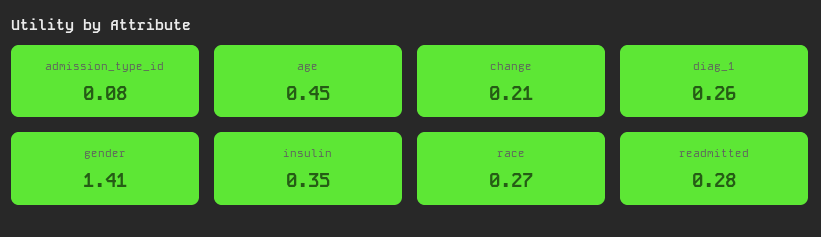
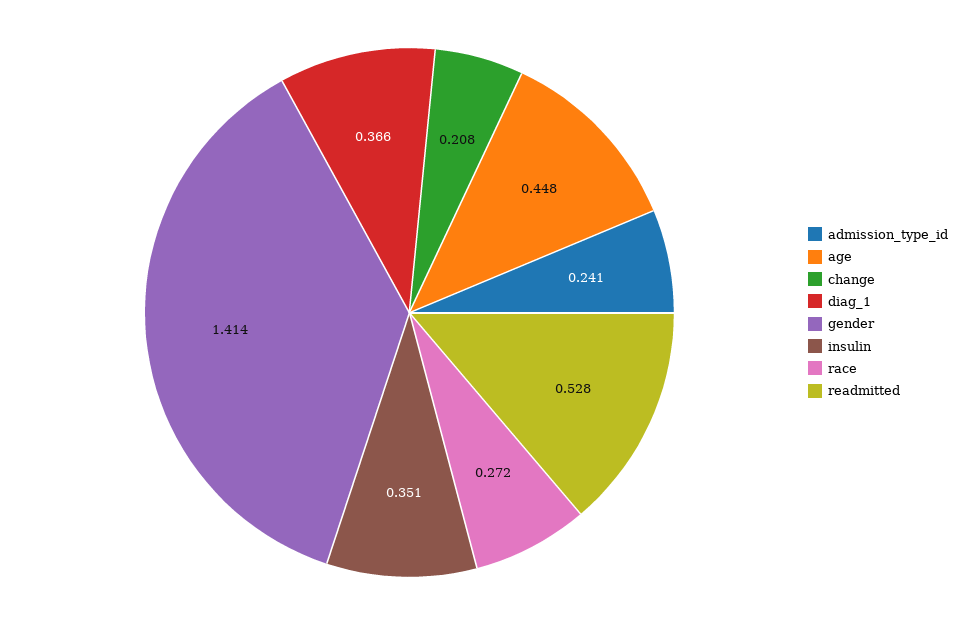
admission_type_id: 0.08 -> 0.241
diag_1: 0.26 -> 0.366
readmitted: 0.28 -> 0.528

